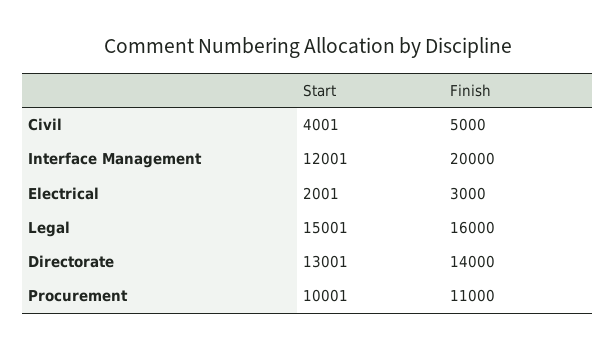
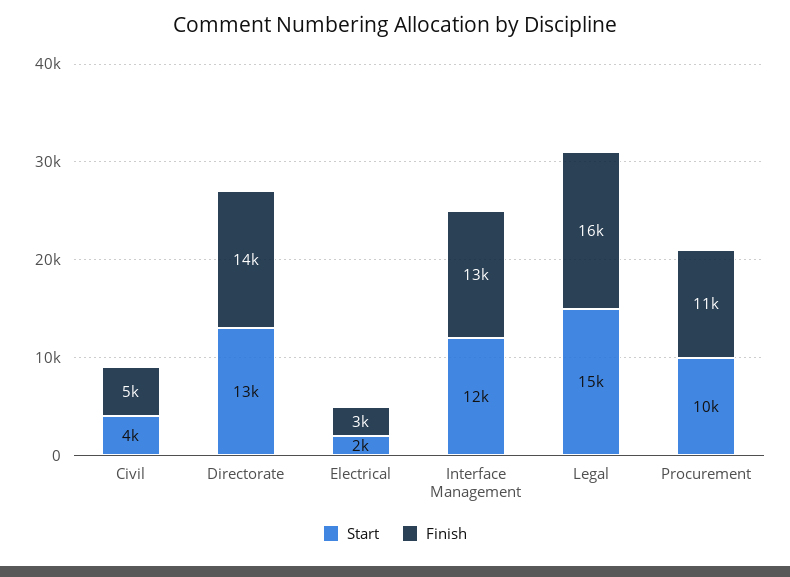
Finish, Interface Management: 20000 -> 13000

